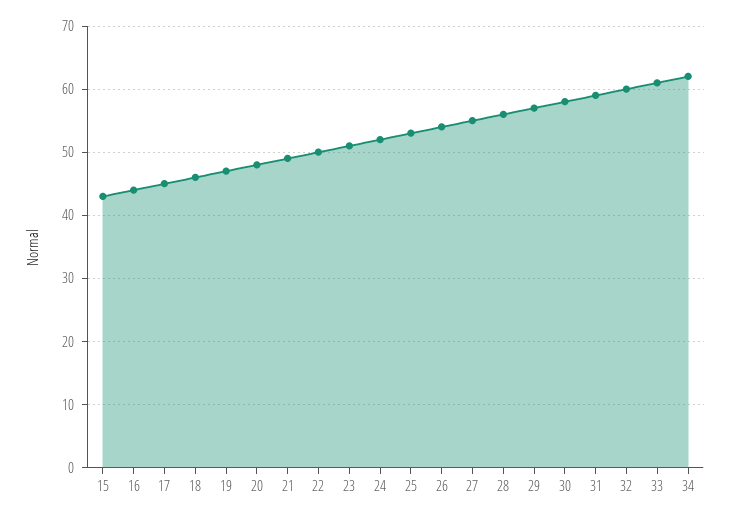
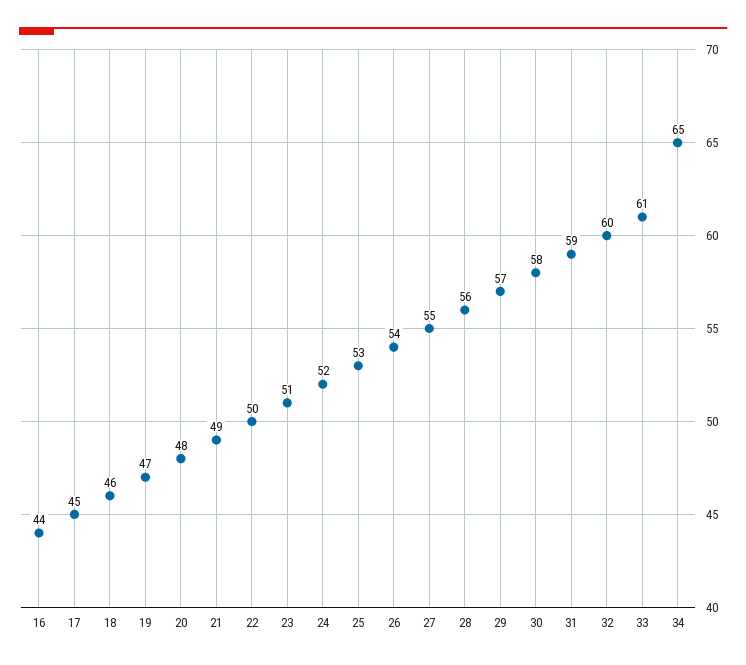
15: 43 -> none
34: 62 -> 65

